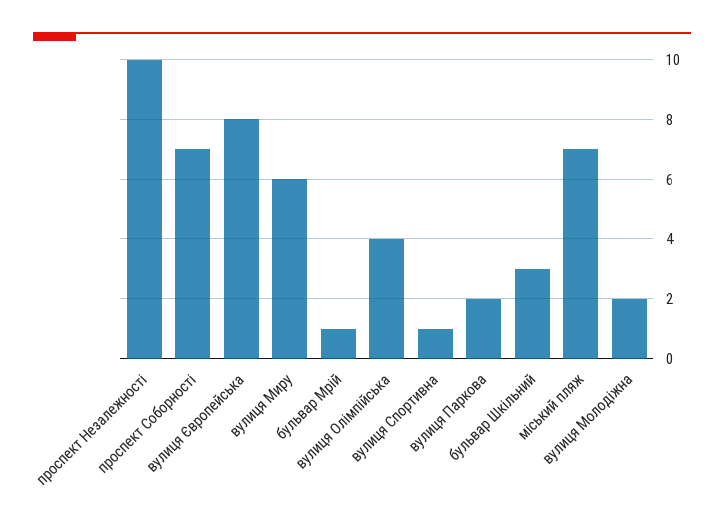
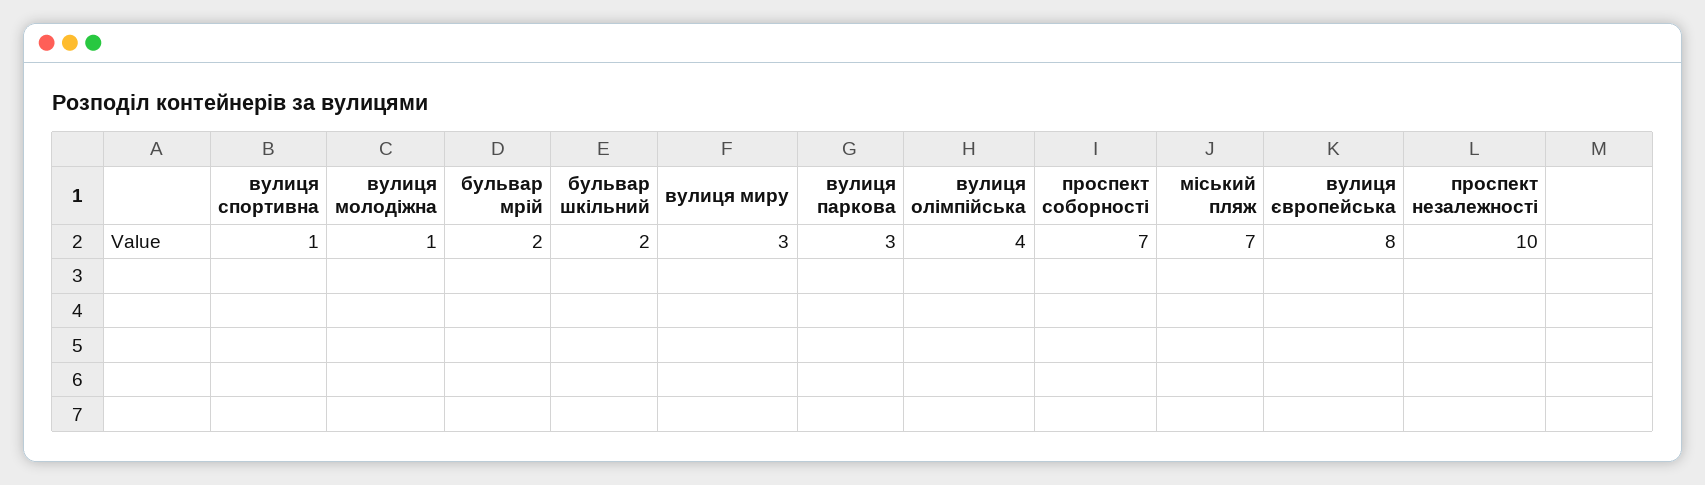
вулиця Миру: 6 -> 3
бульвар Мрій: 1 -> 2
вулиця Паркова: 2 -> 3
бульвар Шкільний: 3 -> 2
вулиця Молодіжна: 2 -> 1

